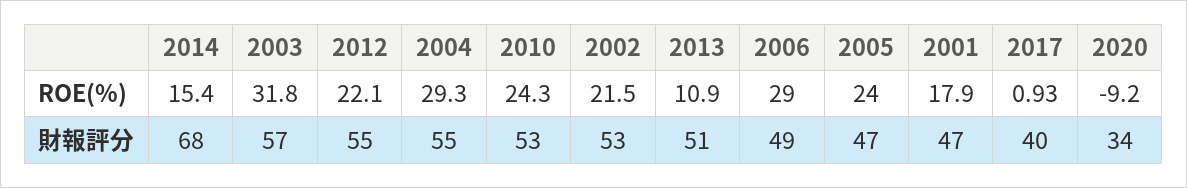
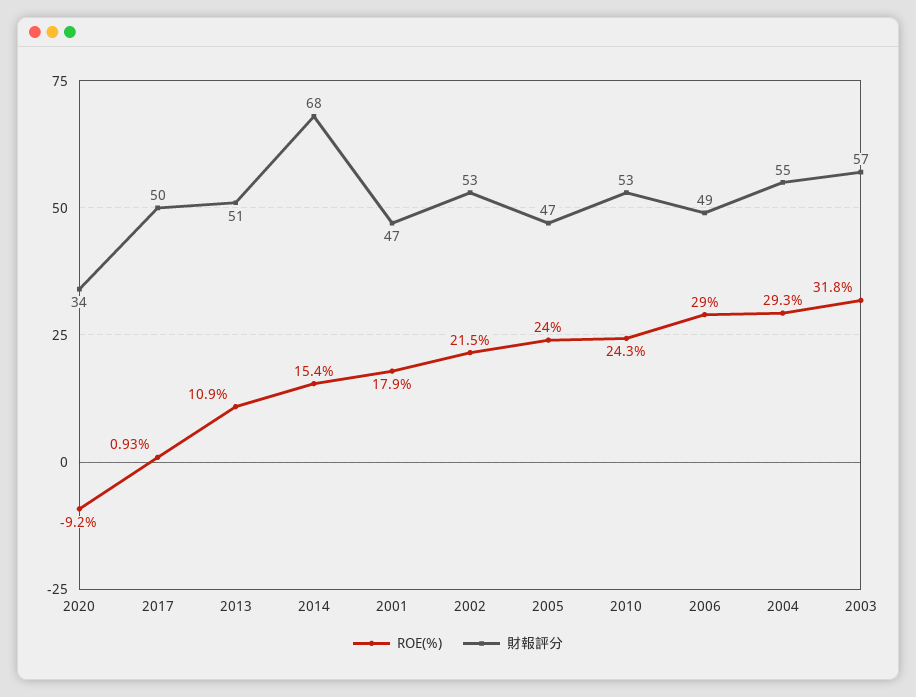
ROE(%), 2012: 22.1 -> none
財報評分, 2012: 55 -> none
財報評分, 2017: 40 -> 50

